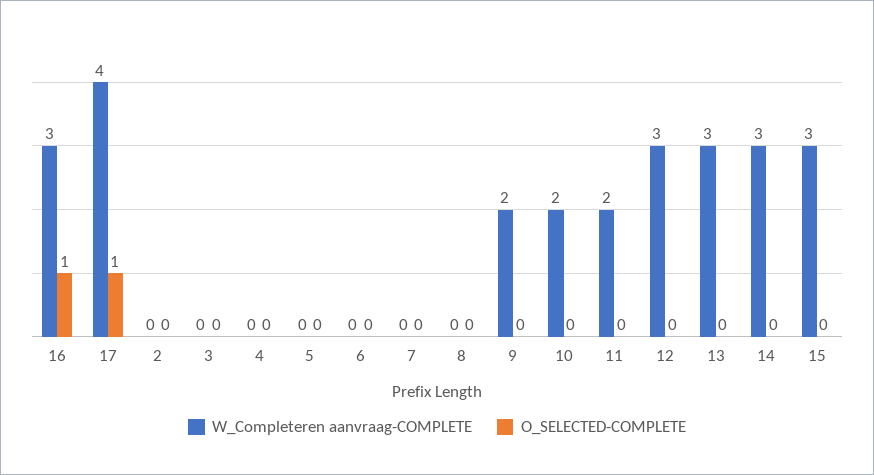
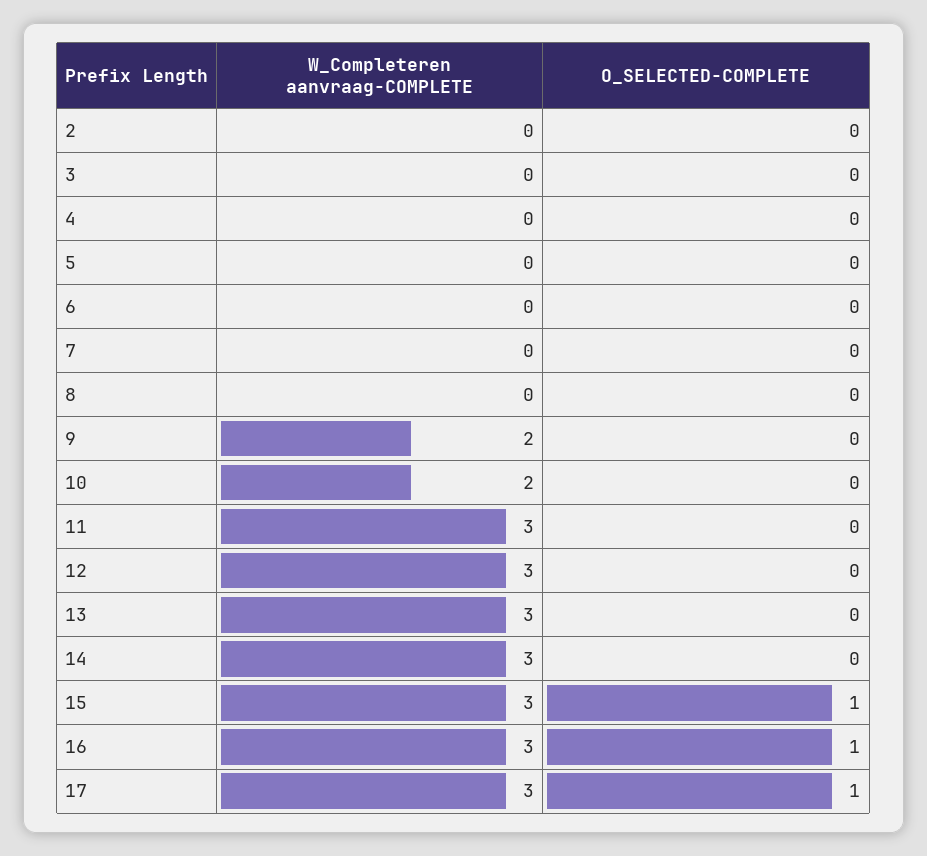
W_Completeren aanvraag-COMPLETE, 17: 4 -> 3
W_Completeren aanvraag-COMPLETE, 11: 2 -> 3
O_SELECTED-COMPLETE, 15: 0 -> 1

